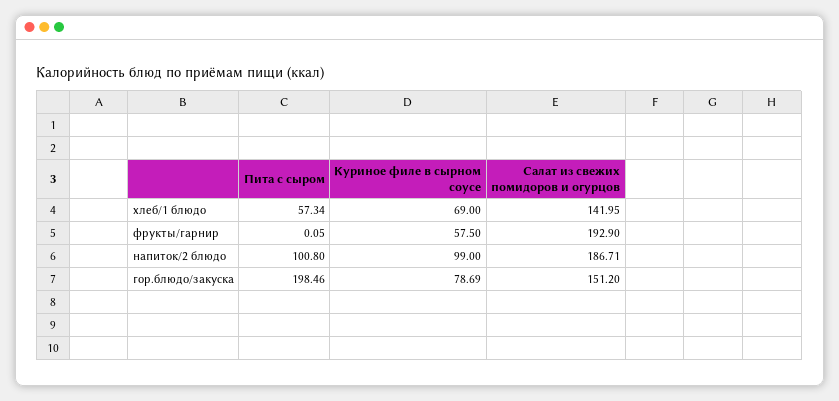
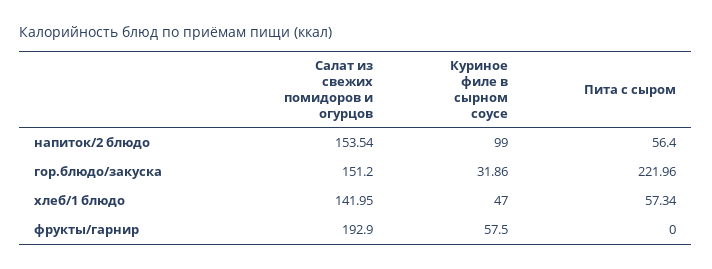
Куриное филе в сырном соусе, хлеб/1 блюдо: 69 -> 47
Пита с сыром, фрукты/гарнир: 0.05 -> 0
Пита с сыром, напиток/2 блюдо: 100.8 -> 56.4
Салат из свежих помидоров и огурцов, напиток/2 блюдо: 186.71 -> 153.54
Пита с сыром, гор.блюдо/закуска: 198.46 -> 221.96
Куриное филе в сырном соусе, гор.блюдо/закуска: 78.69 -> 31.86

